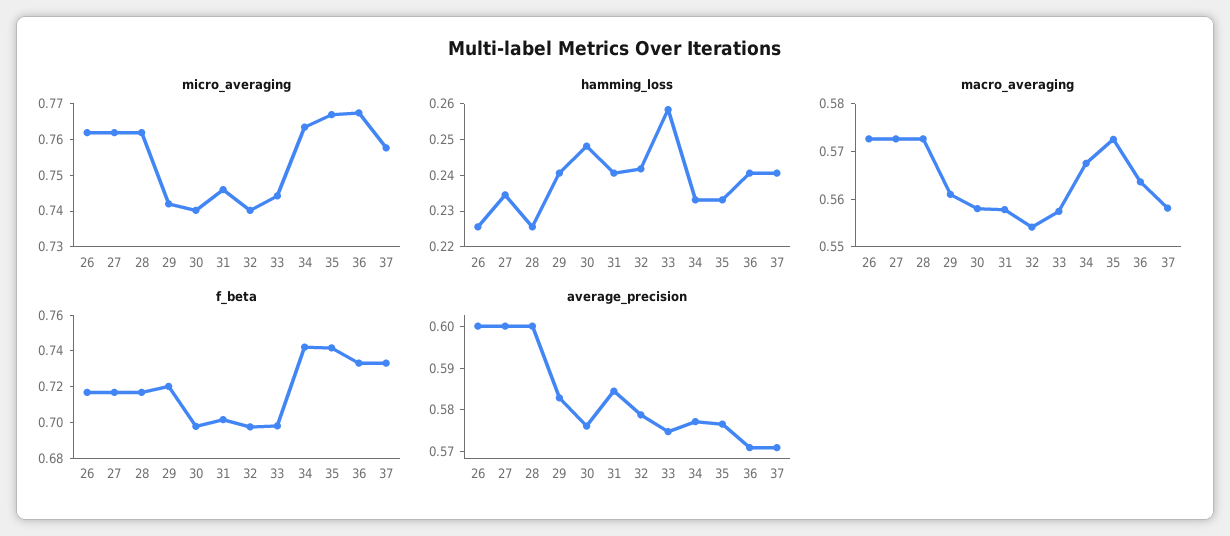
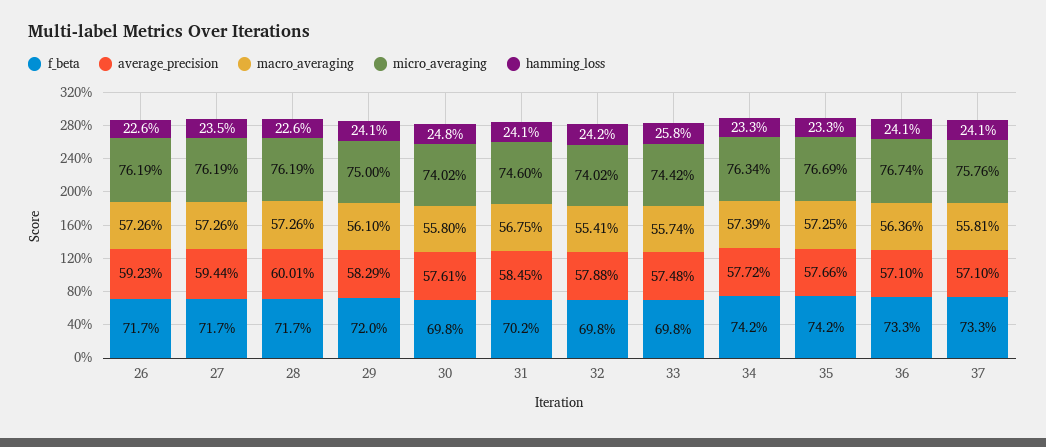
micro_averaging, 29: 0.7425 -> 0.75
macro_averaging, 31: 0.558 -> 0.5675
macro_averaging, 34: 0.568 -> 0.5739
average_precision, 26: 0.6 -> 0.5923
average_precision, 27: 0.6 -> 0.5944

